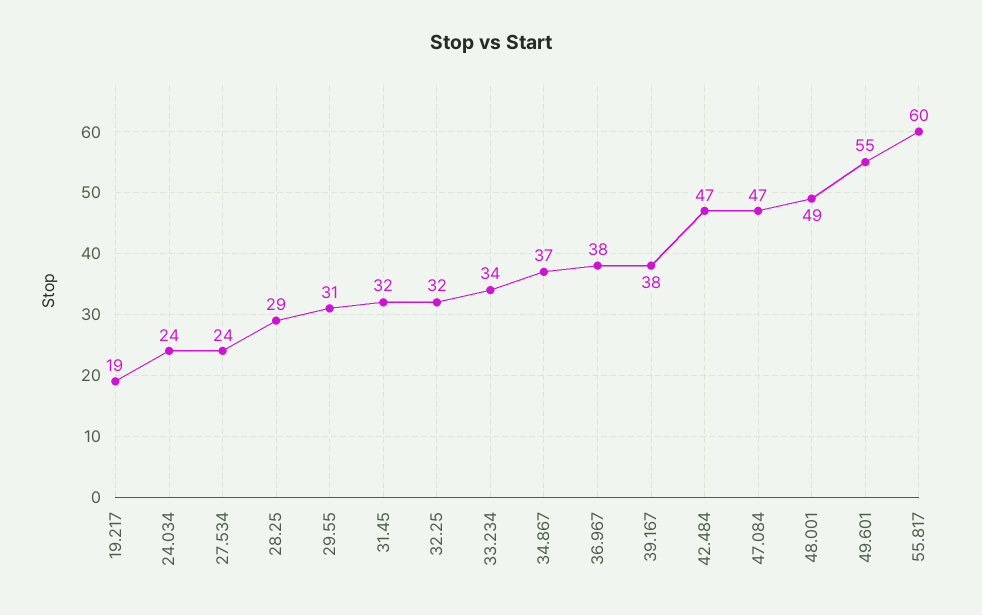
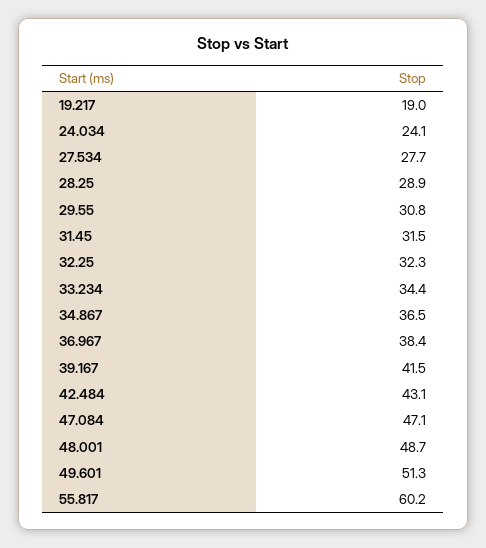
27.534: 24 -> 27.7
39.167: 38 -> 41.5
42.484: 47 -> 43.1
49.601: 55 -> 51.3

